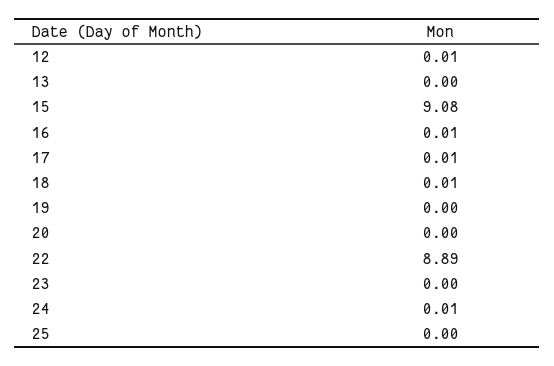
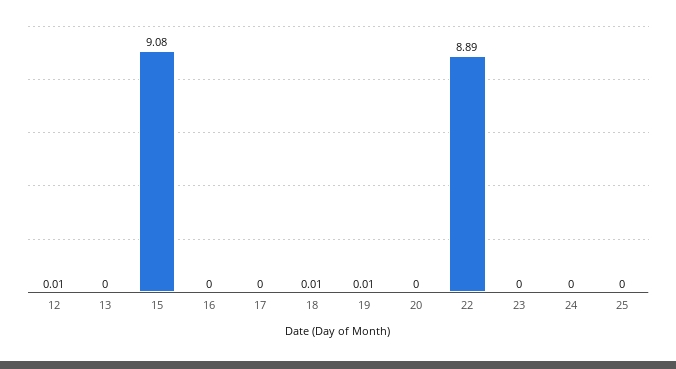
16: 0.01 -> 0
17: 0.01 -> 0
19: 0 -> 0.01
24: 0.01 -> 0

